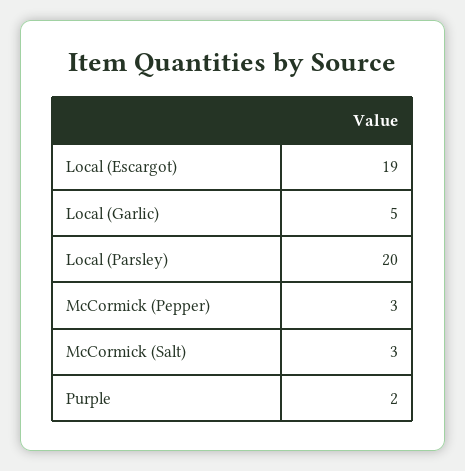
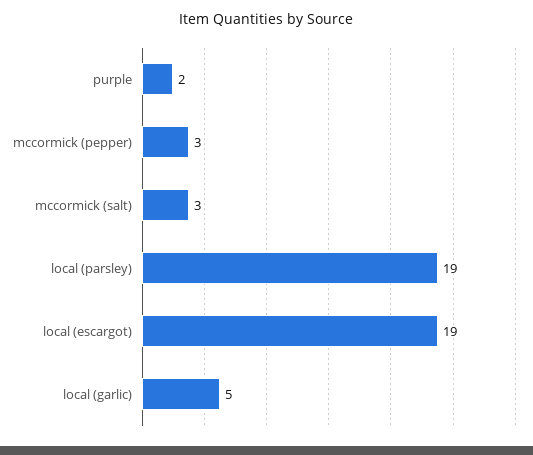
Local (Parsley): 20 -> 19

